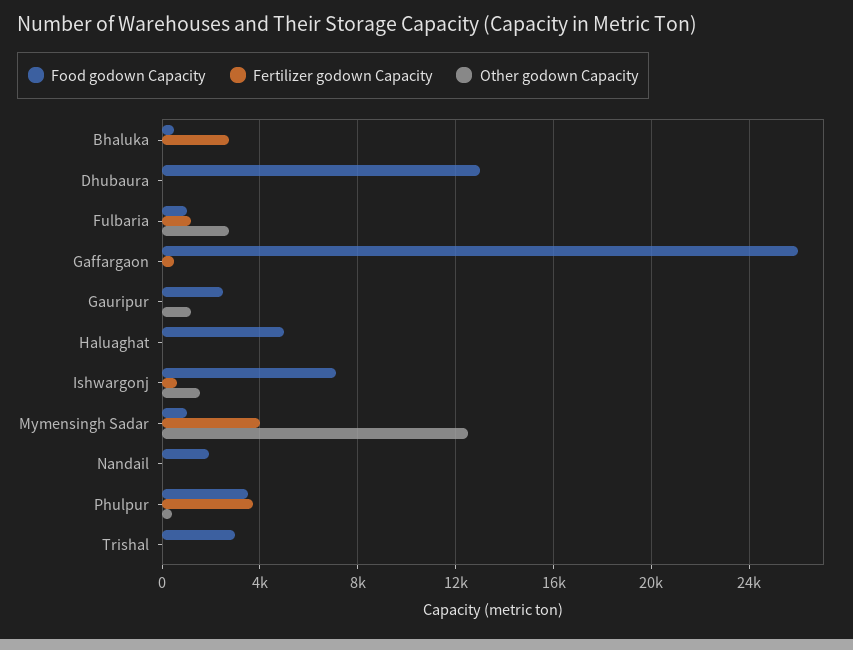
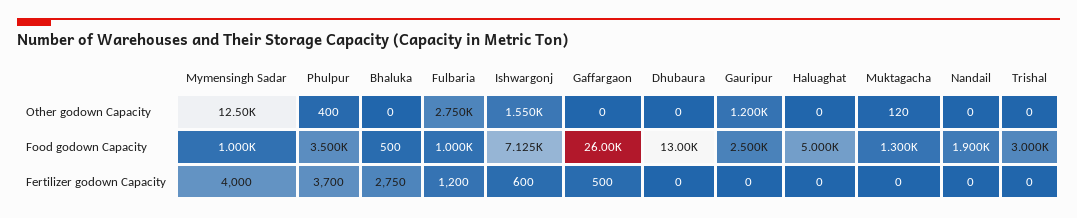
Other godown Capacity, Muktagacha: none -> 120
Food godown Capacity, Muktagacha: none -> 1300
Fertilizer godown Capacity, Muktagacha: none -> 0

